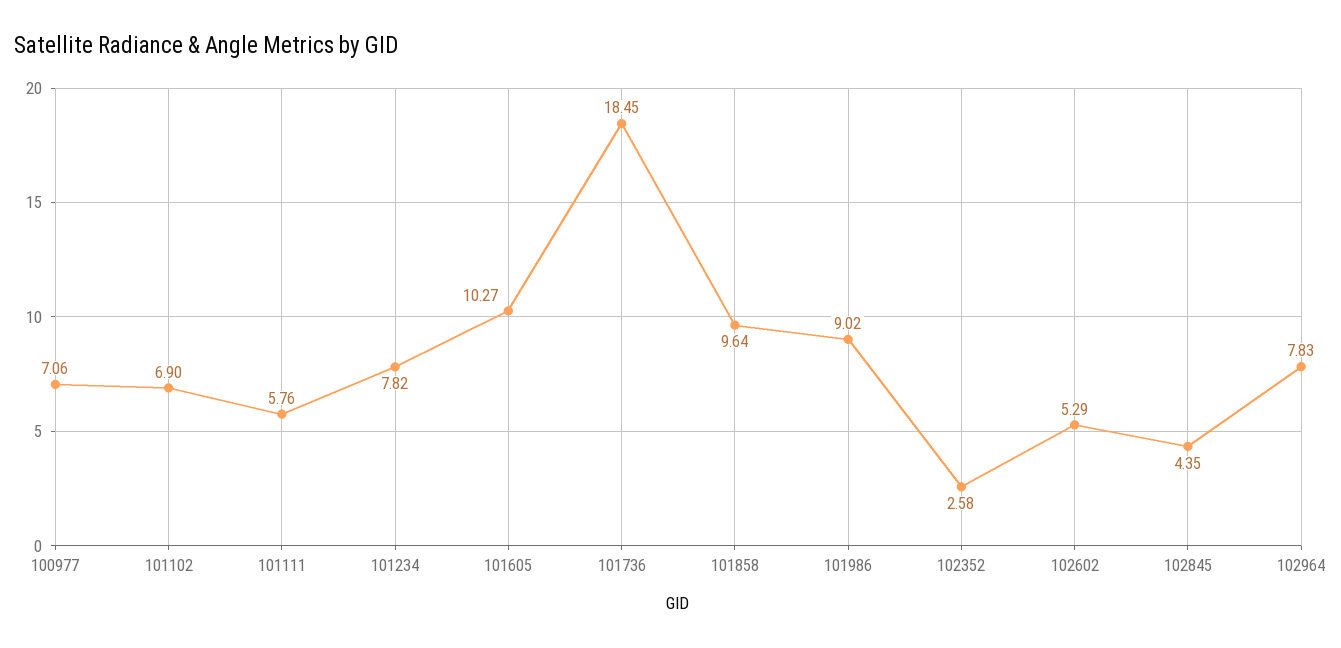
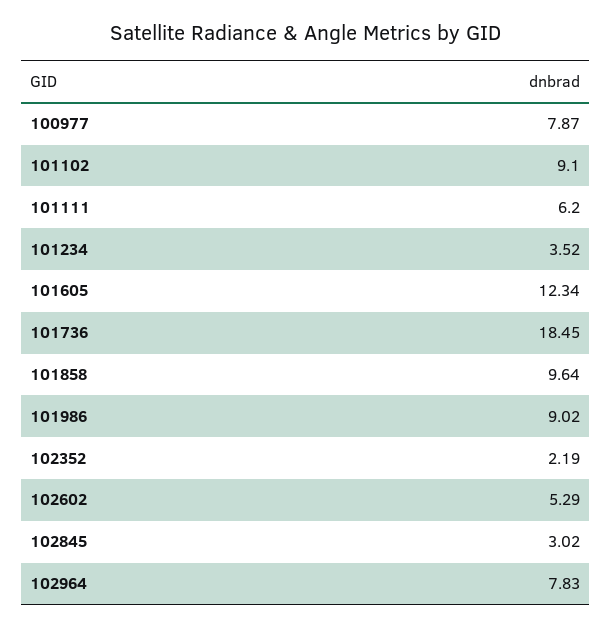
100977: 7.06 -> 7.87
101102: 6.9 -> 9.1
101111: 5.76 -> 6.2
101234: 7.82 -> 3.52
101605: 10.27 -> 12.34
102352: 2.58 -> 2.19
102845: 4.35 -> 3.02

